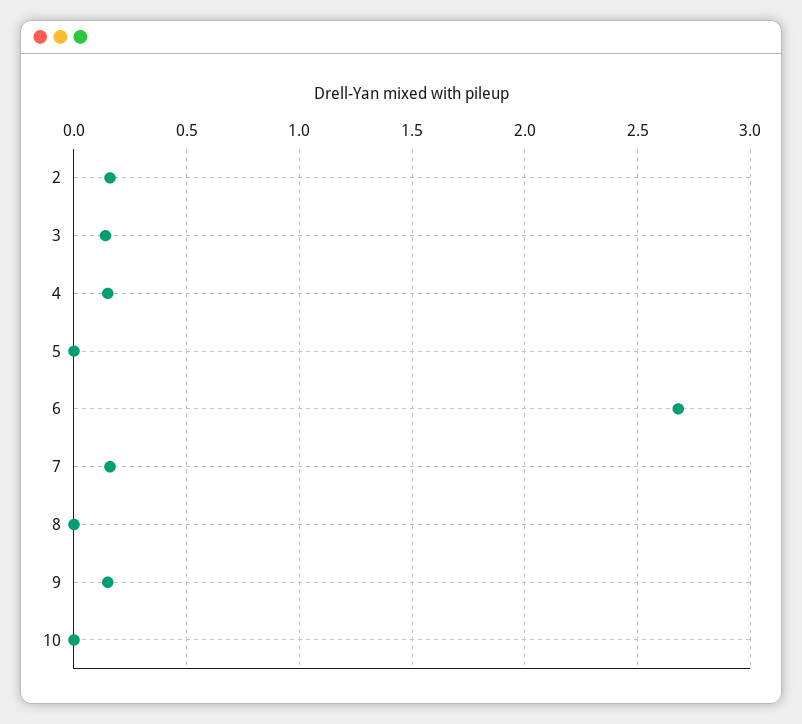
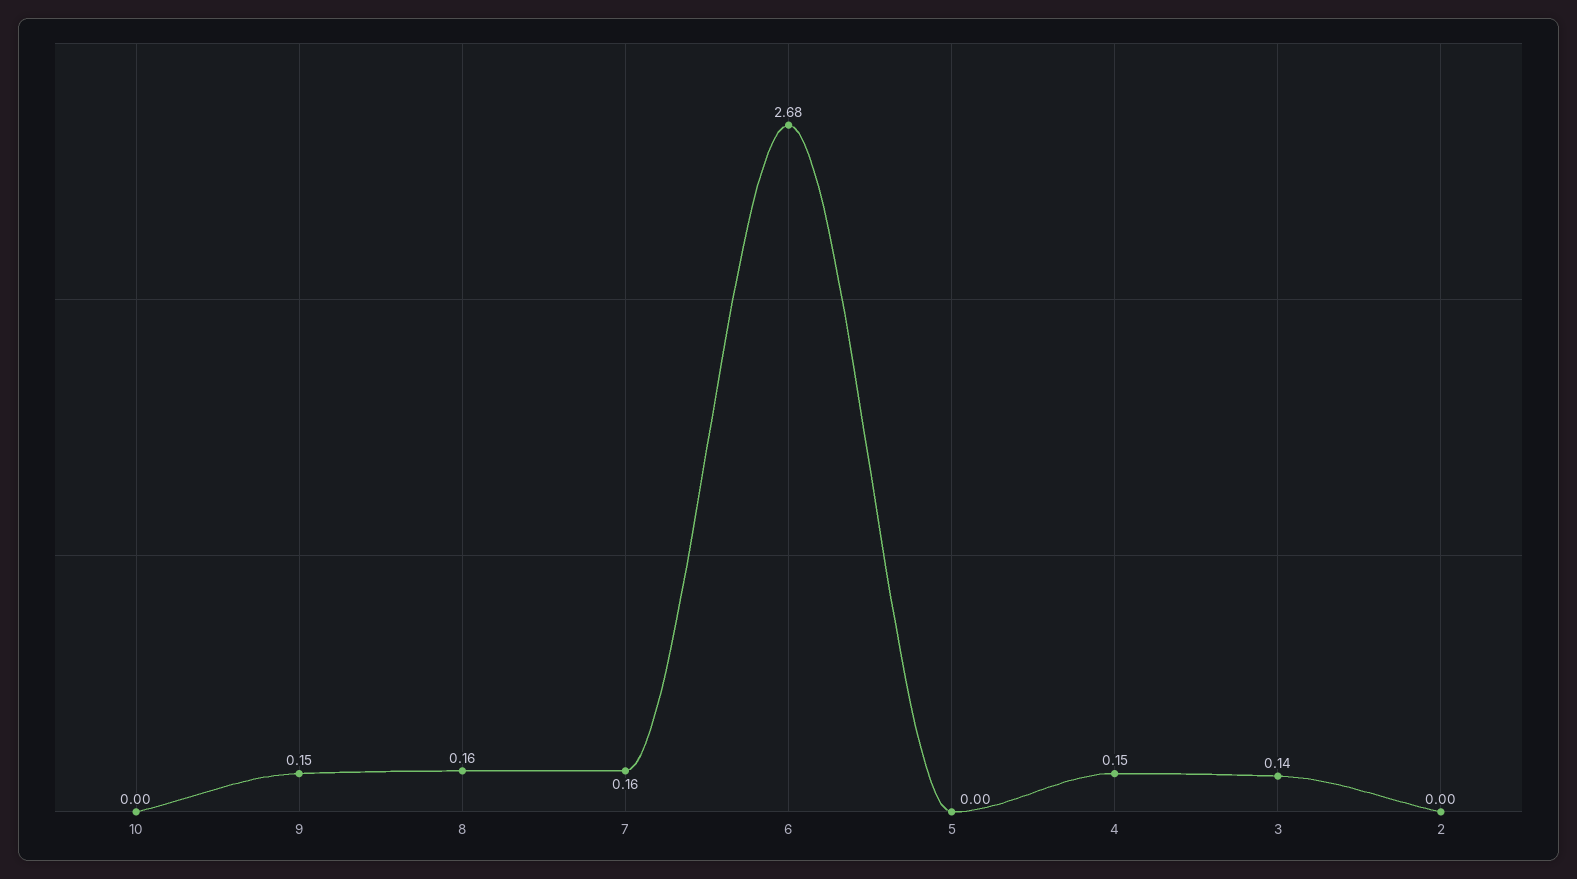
2: 0.15 -> 0
8: 0 -> 0.16

